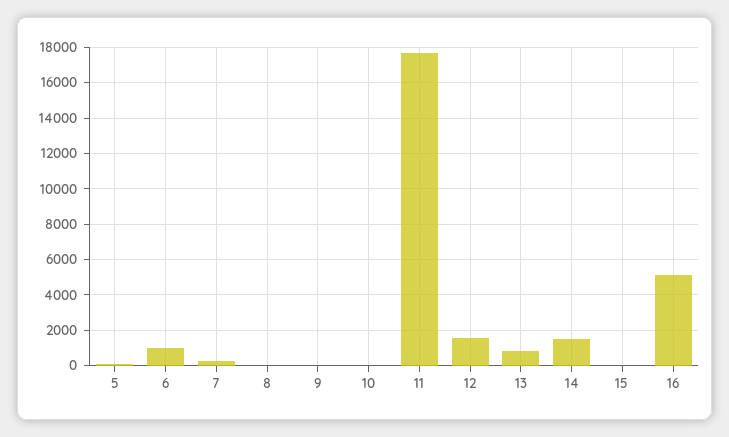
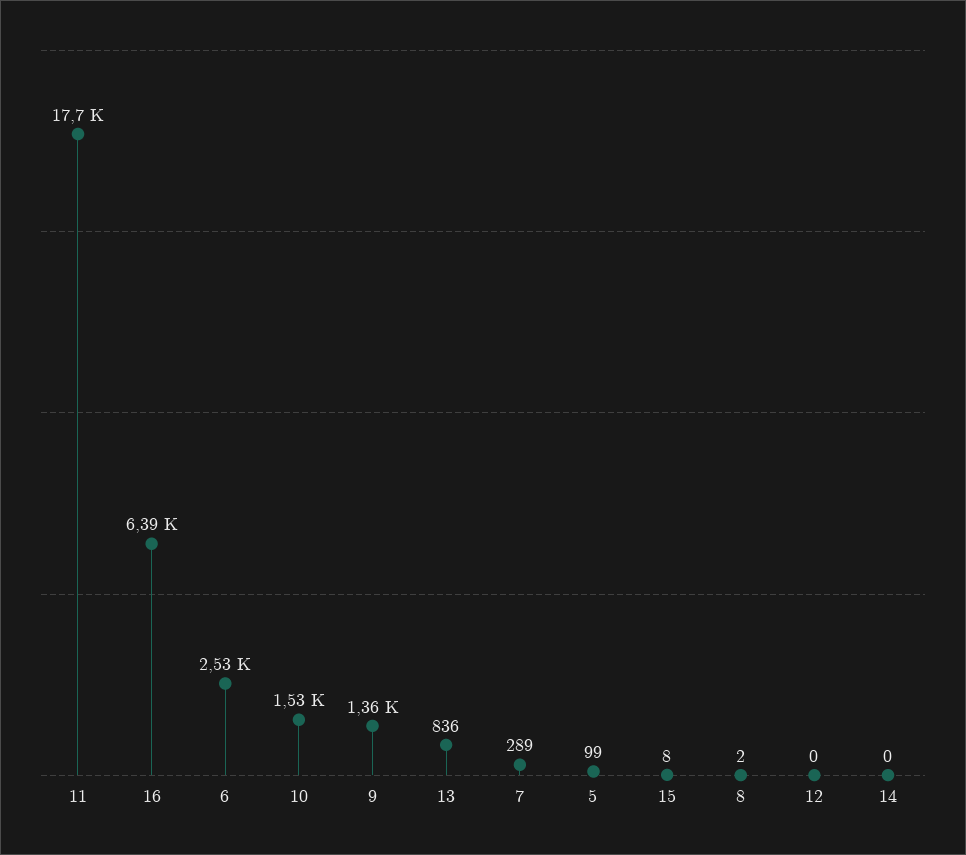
6: 1000 -> 2530
9: 0 -> 1360
10: 0 -> 1530
12: 1500 -> 0
14: 1500 -> 0
16: 5000 -> 6390

